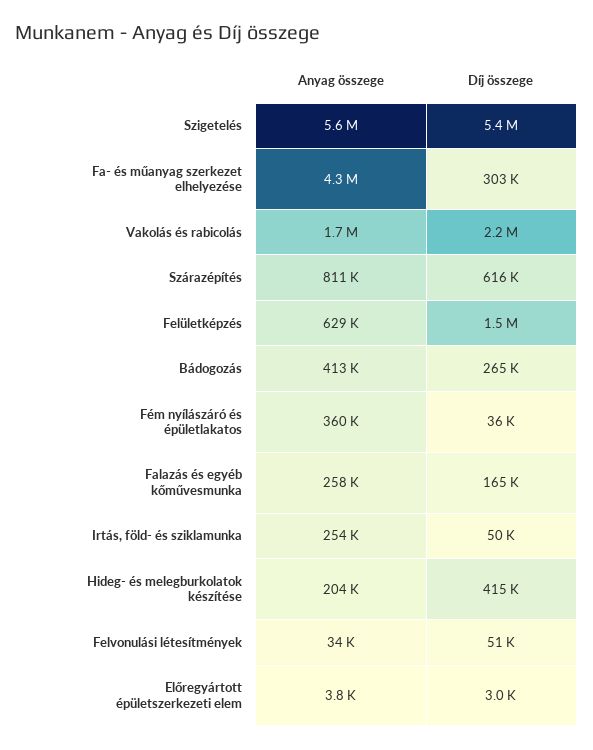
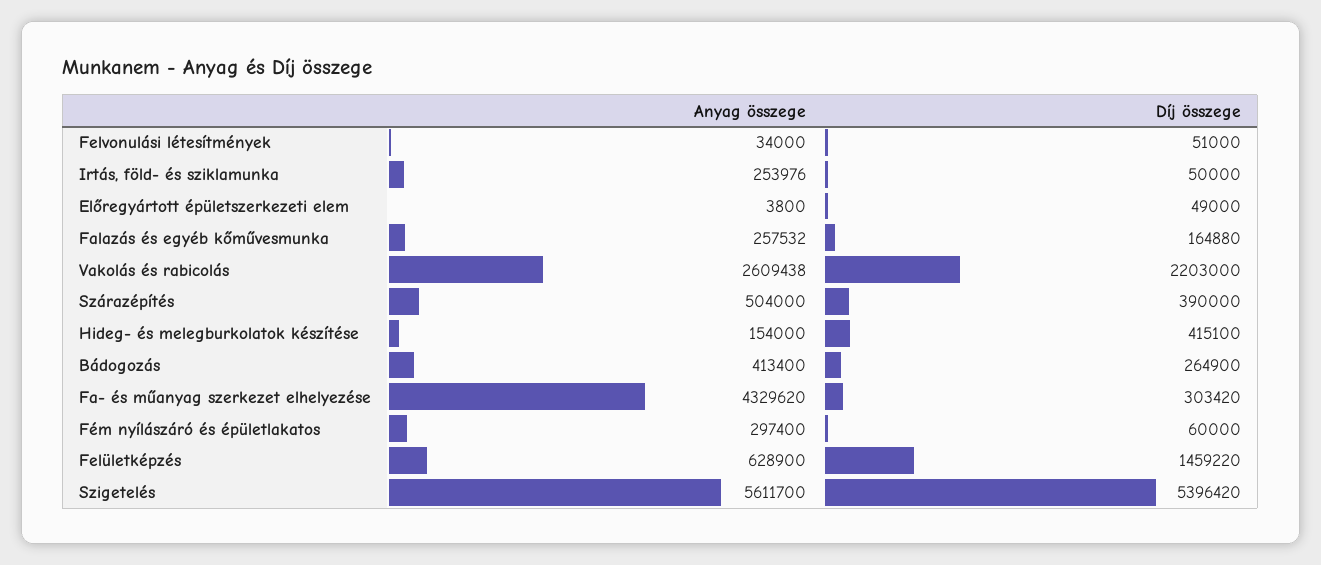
Anyag összege, Vakolás és rabicolás: 1700000 -> 2609438
Anyag összege, Szárazépítés: 811000 -> 504000
Díj összege, Szárazépítés: 616000 -> 390000
Anyag összege, Fém nyílászáró és épületlakatos: 360000 -> 297400
Díj összege, Fém nyílászáró és épületlakatos: 36000 -> 60000
Anyag összege, Hideg- és melegburkolatok készítése: 204000 -> 154000
Díj összege, Előregyártott épületszerkezeti elem: 3000 -> 49000

